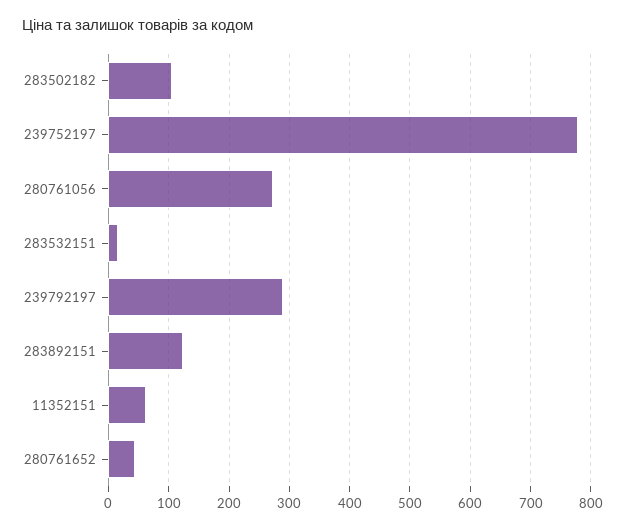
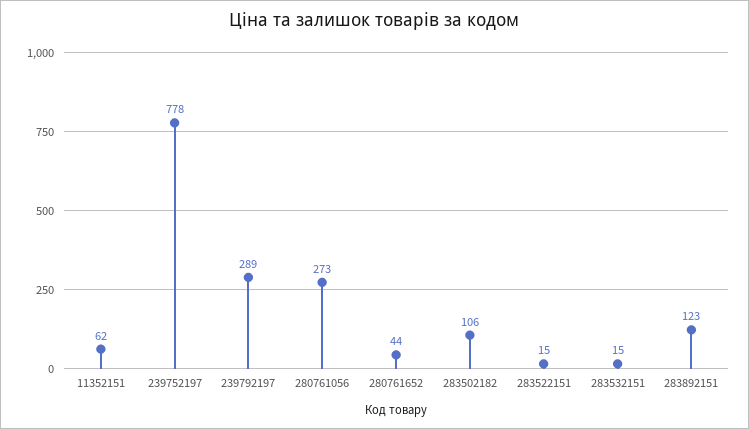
283522151: none -> 15

